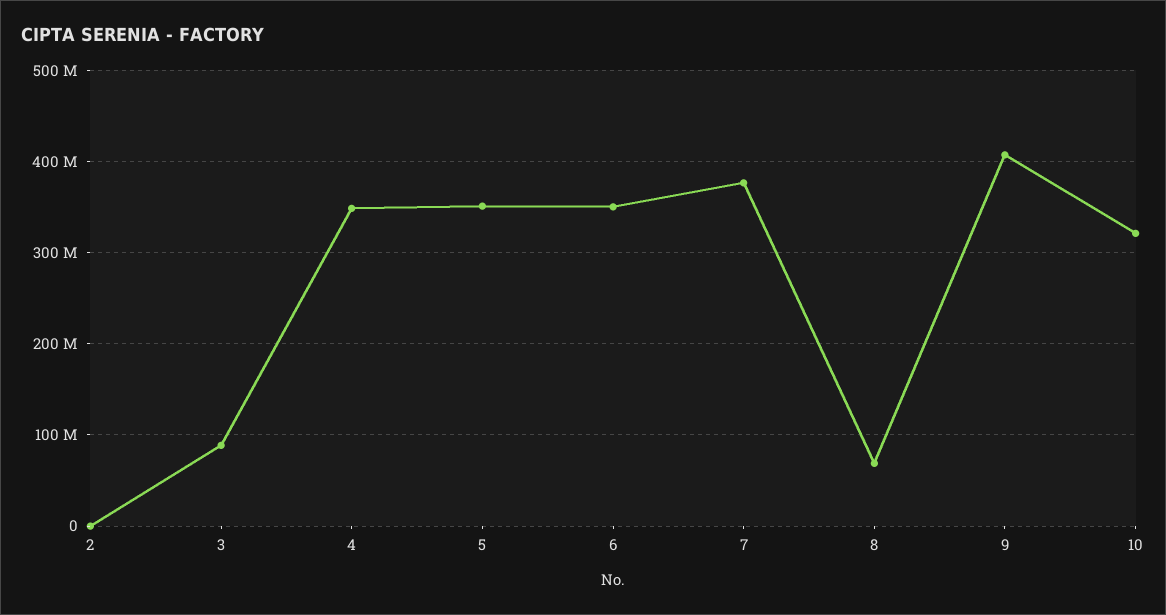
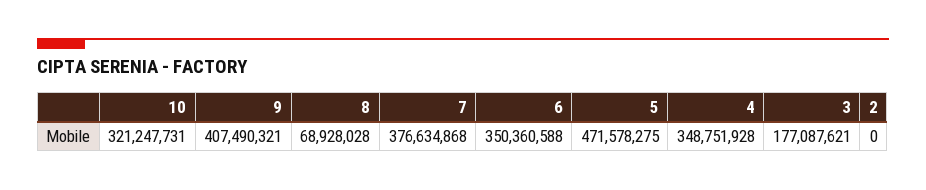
3: 90000000 -> 177087621
5: 350000000 -> 471578275

